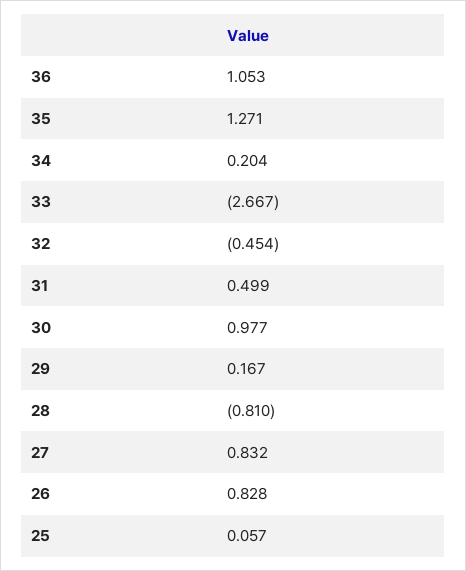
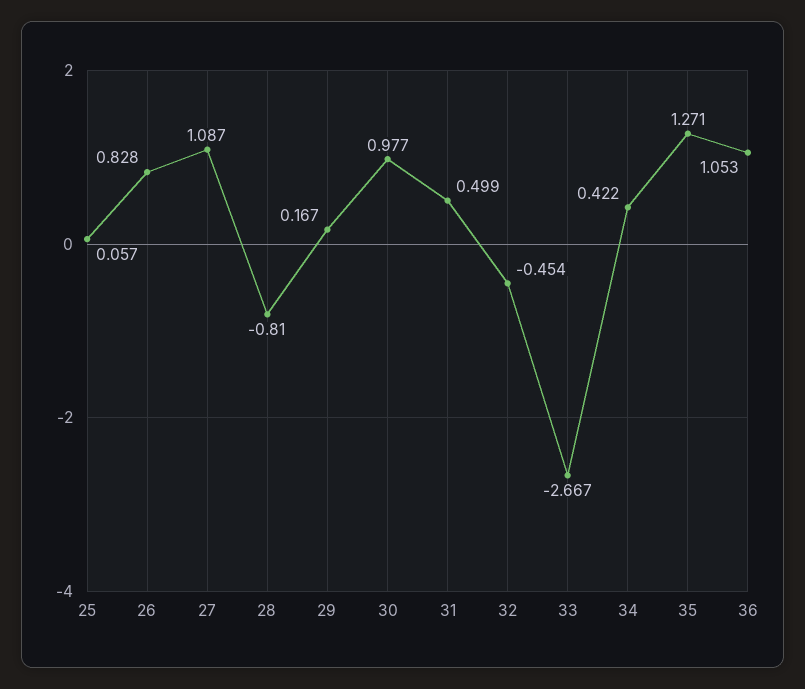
34: 0.204 -> 0.422
27: 0.832 -> 1.087

